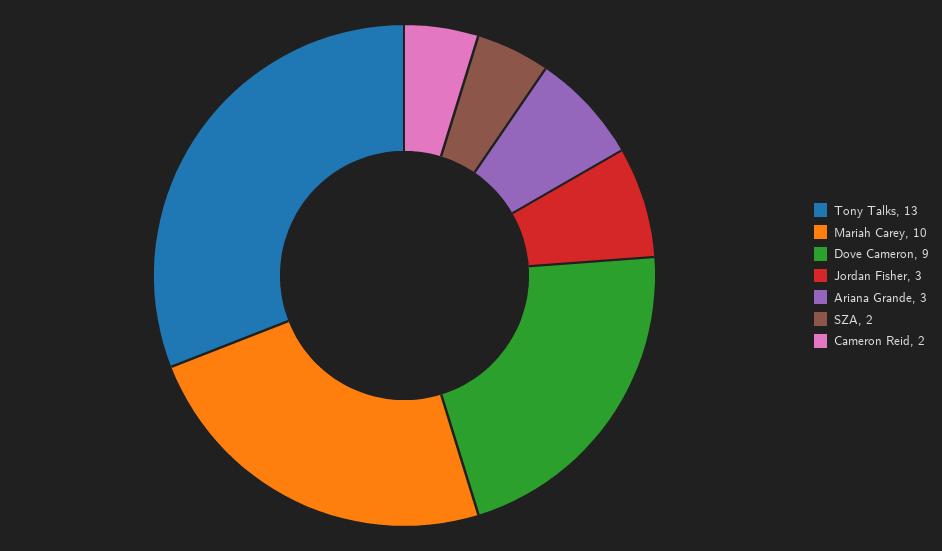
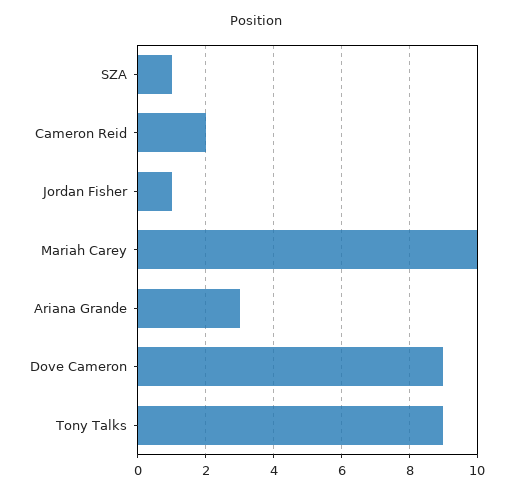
Tony Talks: 13 -> 9
Jordan Fisher: 3 -> 1
SZA: 2 -> 1

